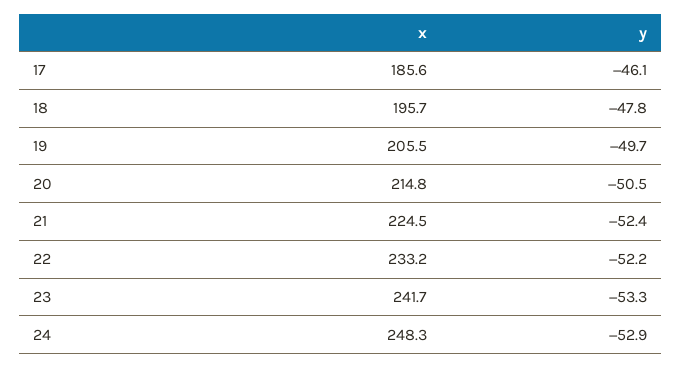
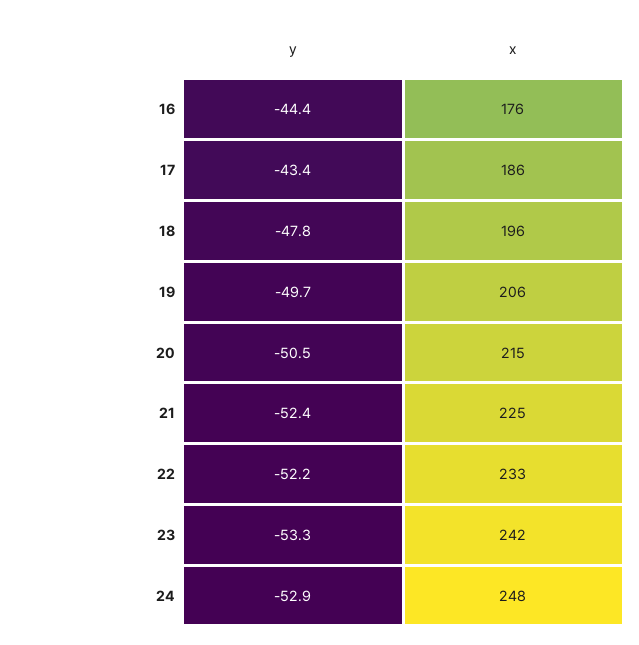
y, 17: -46.1 -> -43.4
y, 16: none -> -44.4
x, 16: none -> 176

